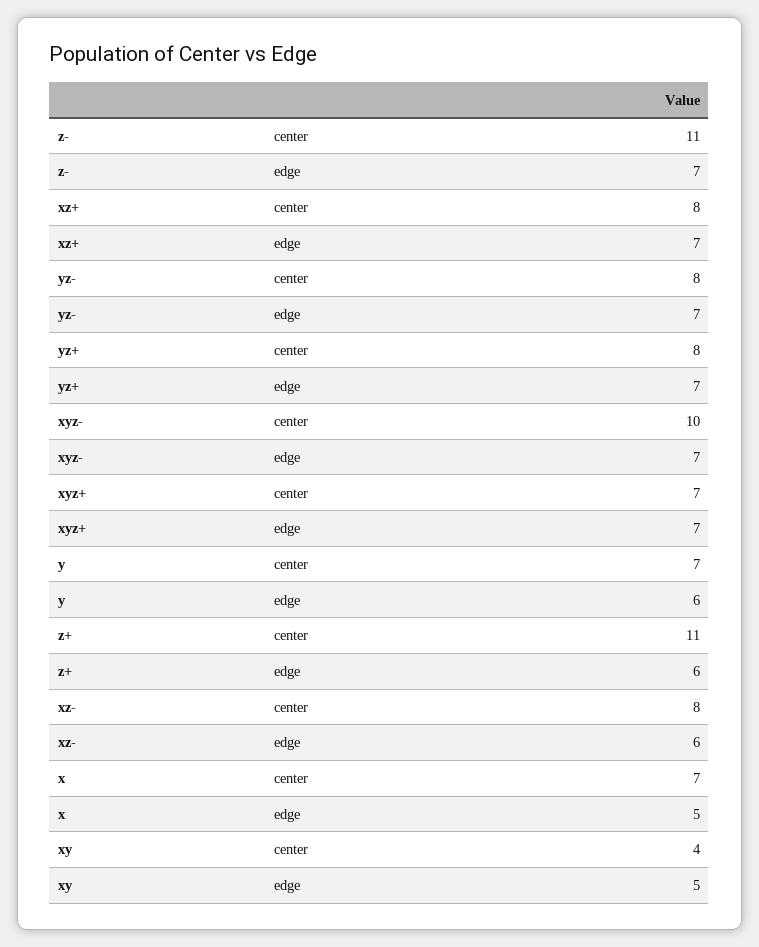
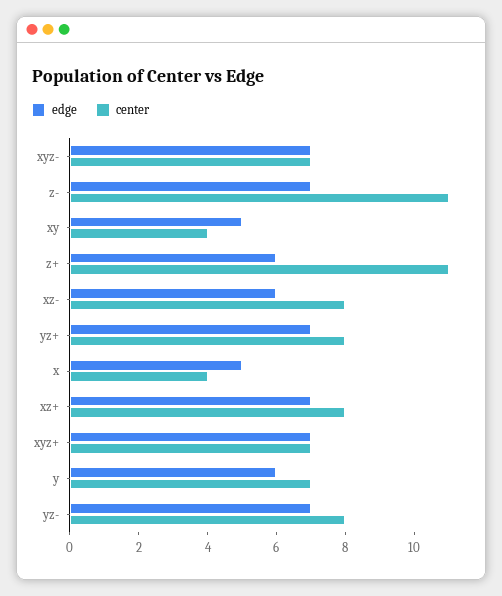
center, xyz-: 10 -> 7
center, x: 7 -> 4

